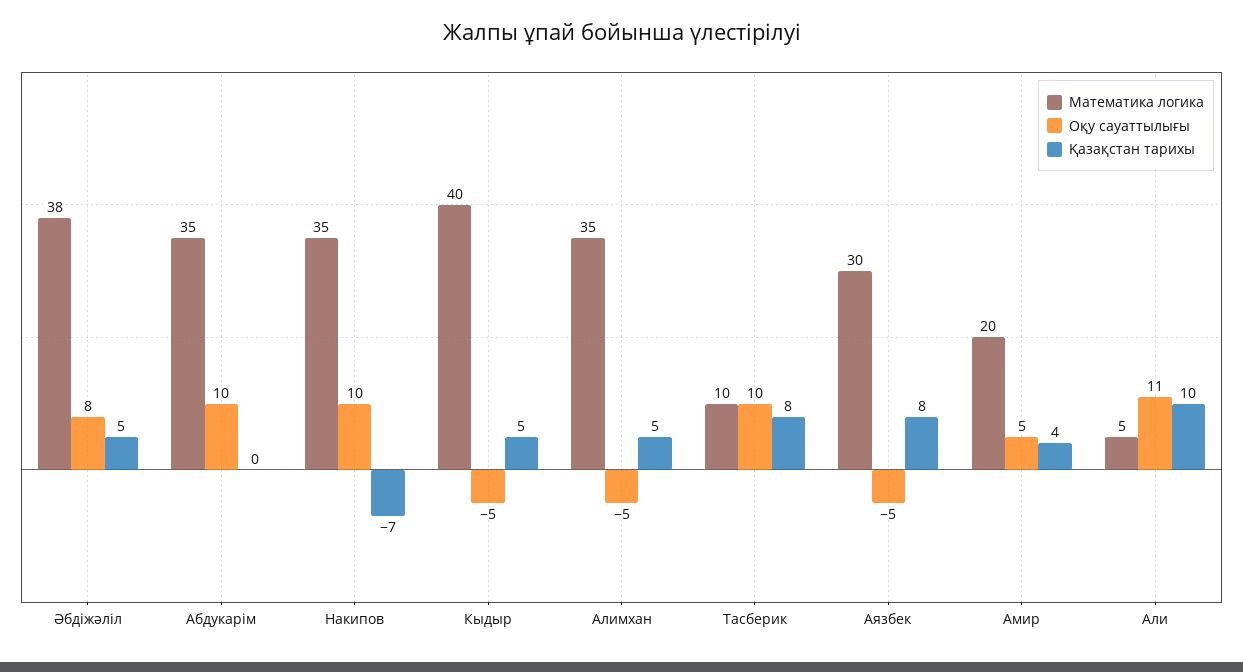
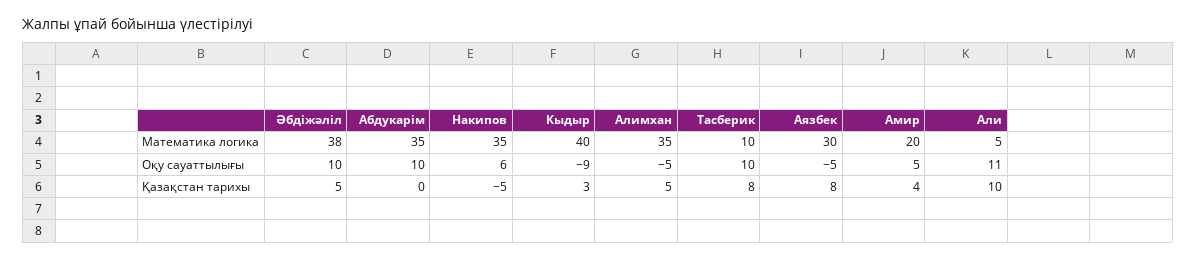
Оқу сауаттылығы, Әбдіжәліл: 8 -> 10
Оқу сауаттылығы, Накипов: 10 -> 6
Қазақстан тарихы, Накипов: -7 -> -5
Оқу сауаттылығы, Кыдыр: -5 -> -9
Қазақстан тарихы, Кыдыр: 5 -> 3

